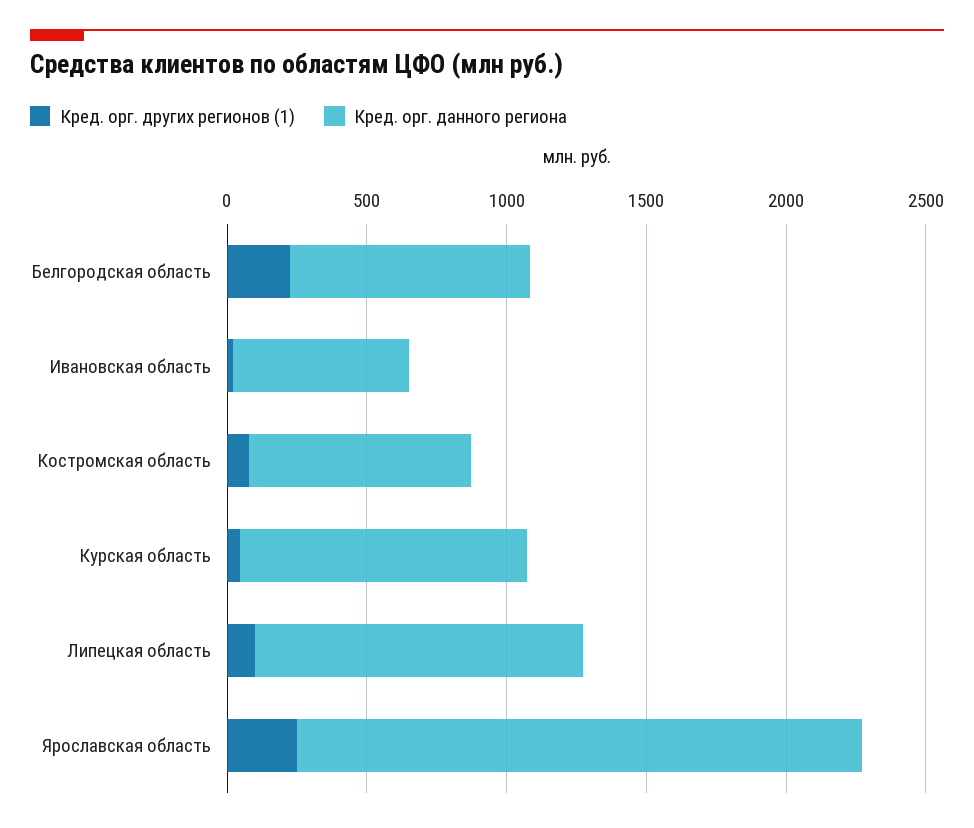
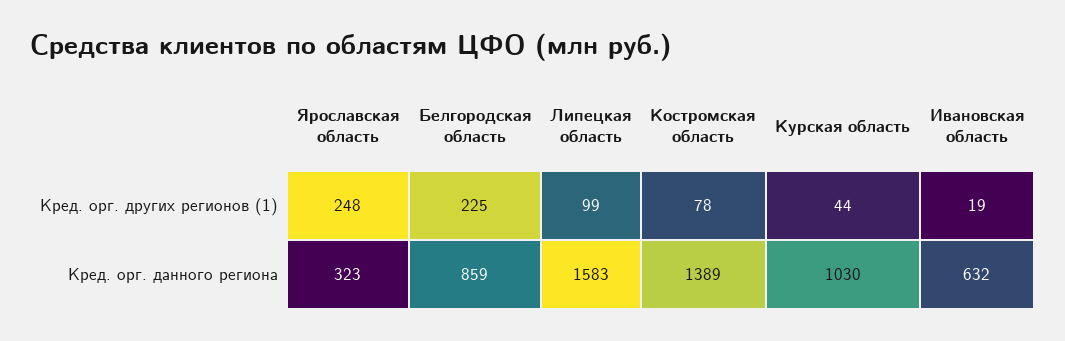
Кред. орг. данного региона, Костромская область: 800 -> 1389
Кред. орг. данного региона, Липецкая область: 1200 -> 1583
Кред. орг. данного региона, Ярославская область: 2000 -> 323

